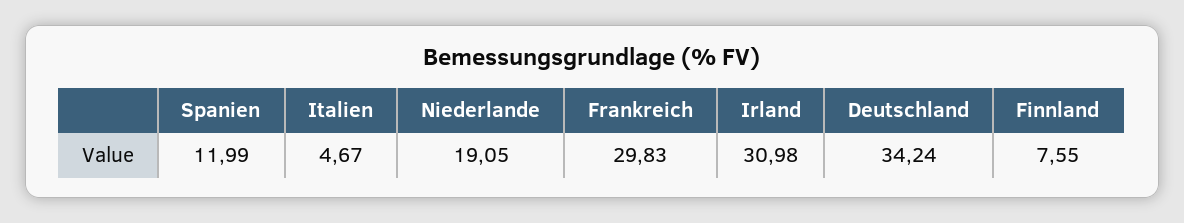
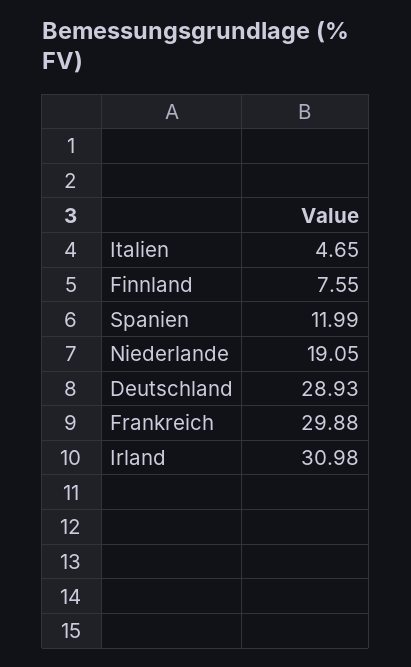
Italien: 4.67 -> 4.65
Frankreich: 29.83 -> 29.88
Deutschland: 34.24 -> 28.93

